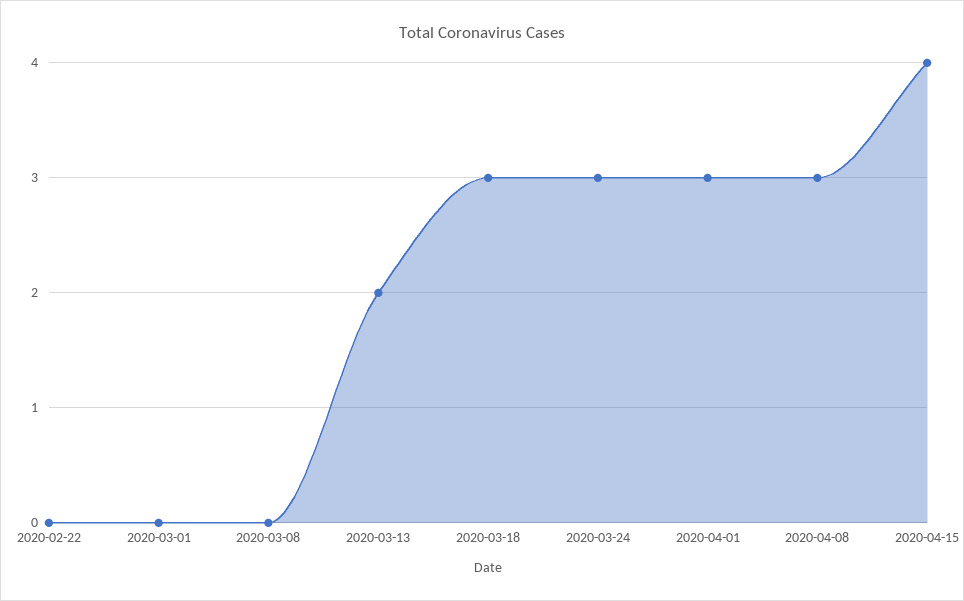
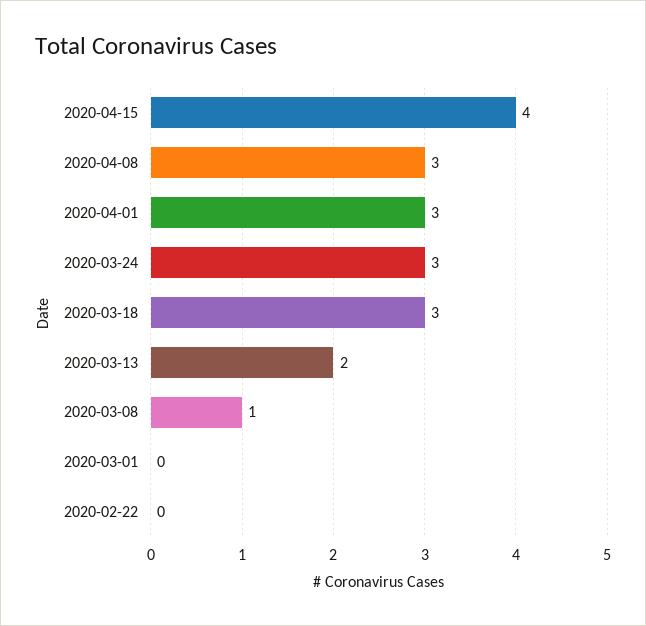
2020-03-08: 0 -> 1

